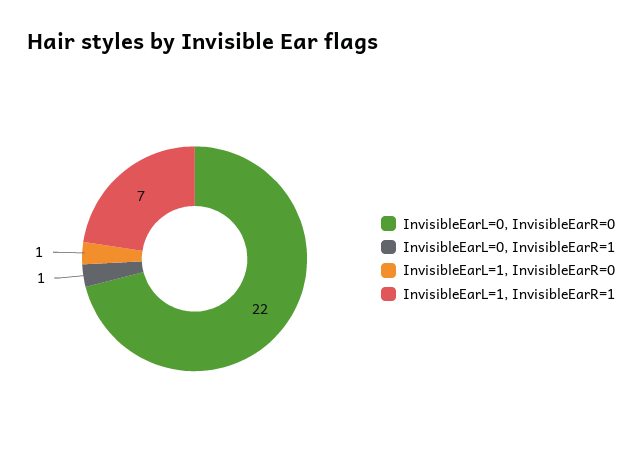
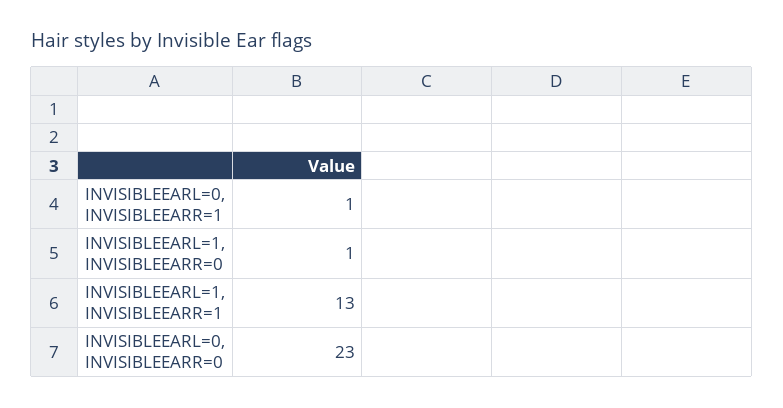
InvisibleEarL=0, InvisibleEarR=0: 22 -> 23
InvisibleEarL=1, InvisibleEarR=1: 7 -> 13

